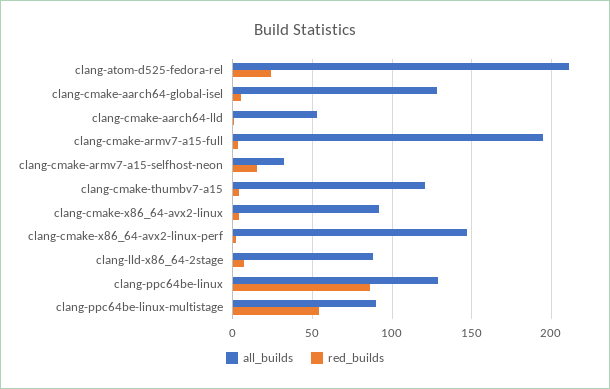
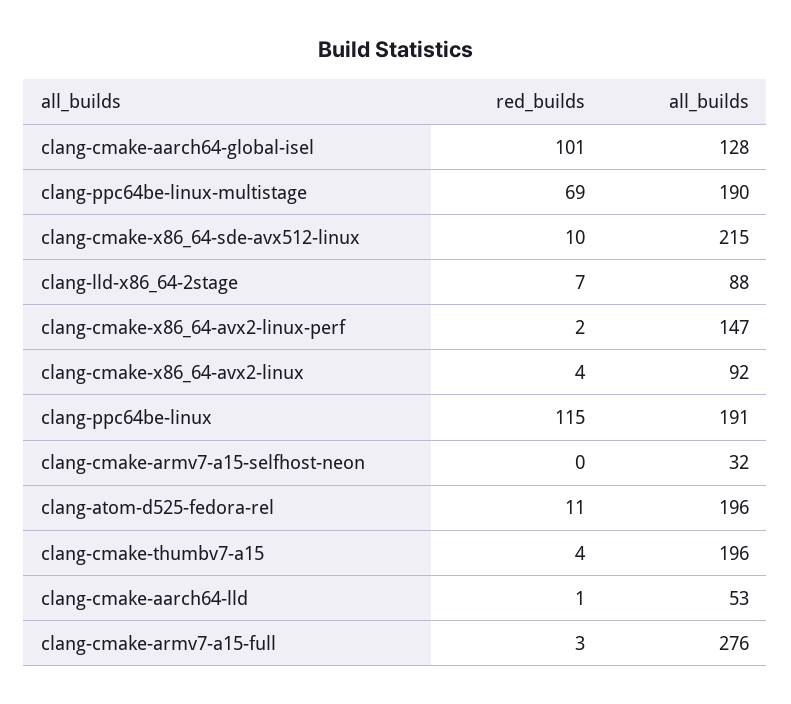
all_builds, clang-atom-d525-fedora-rel: 210 -> 196
red_builds, clang-atom-d525-fedora-rel: 25 -> 11
red_builds, clang-cmake-aarch64-global-isel: 5 -> 101
all_builds, clang-cmake-armv7-a15-full: 195 -> 276
red_builds, clang-cmake-armv7-a15-selfhost-neon: 15 -> 0
all_builds, clang-cmake-thumbv7-a15: 120 -> 196
all_builds, clang-ppc64be-linux: 130 -> 191
red_builds, clang-ppc64be-linux: 85 -> 115
all_builds, clang-ppc64be-linux-multistage: 90 -> 190
red_builds, clang-ppc64be-linux-multistage: 55 -> 69
red_builds, clang-cmake-x86_64-sde-avx512-linux: none -> 10
all_builds, clang-cmake-x86_64-sde-avx512-linux: none -> 215

